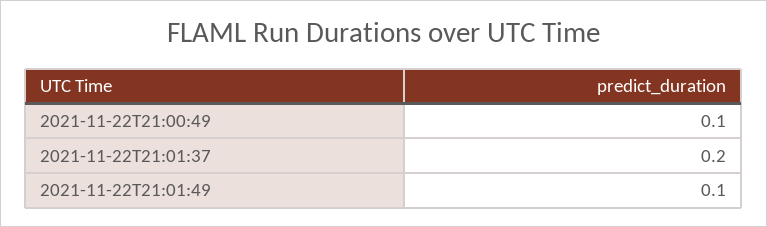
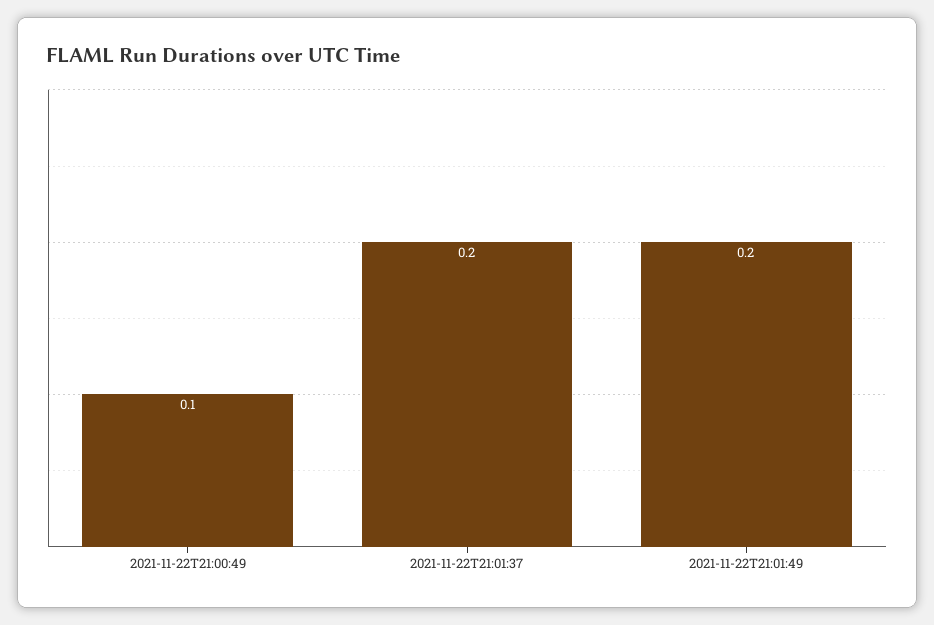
2021-11-22T21:01:49: 0.1 -> 0.2

